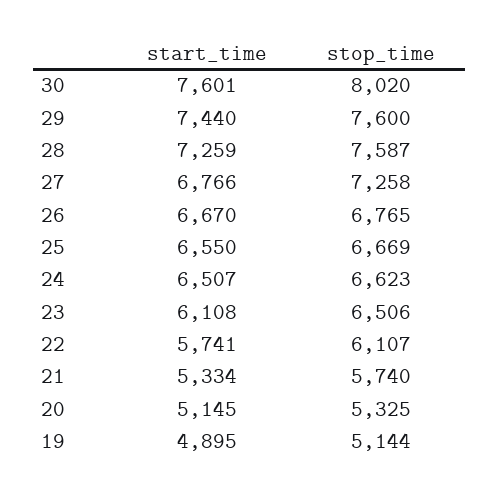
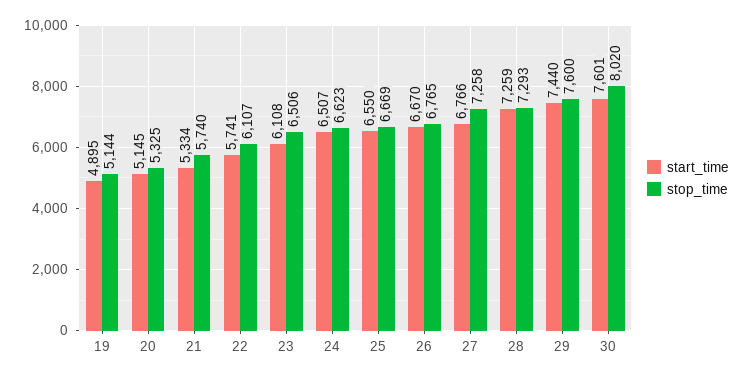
stop_time, 28: 7587 -> 7293

